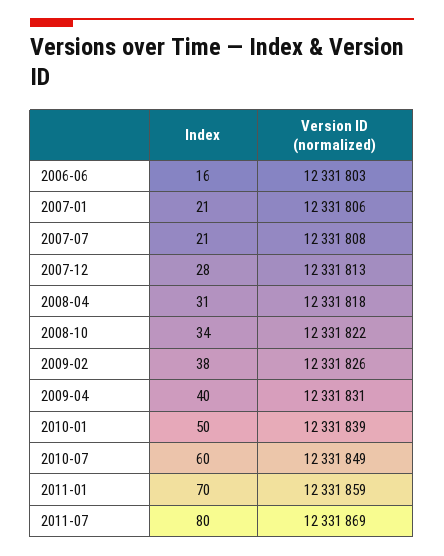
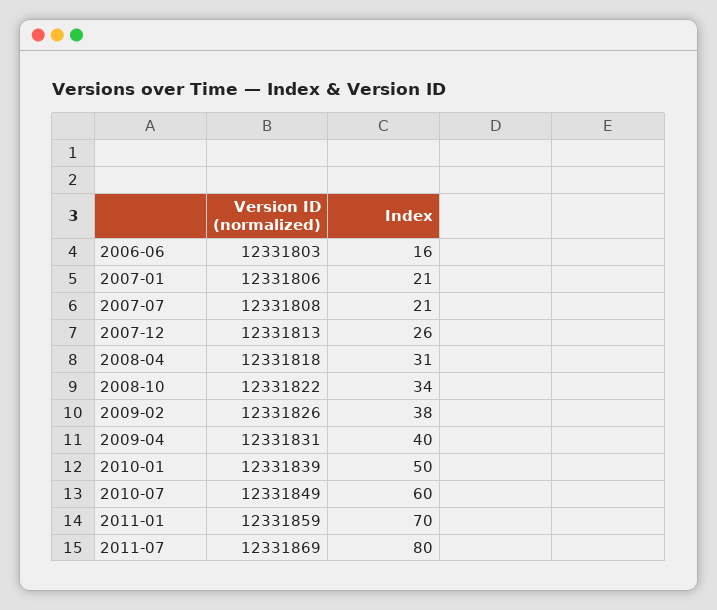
Index, 2007-12: 28 -> 26

